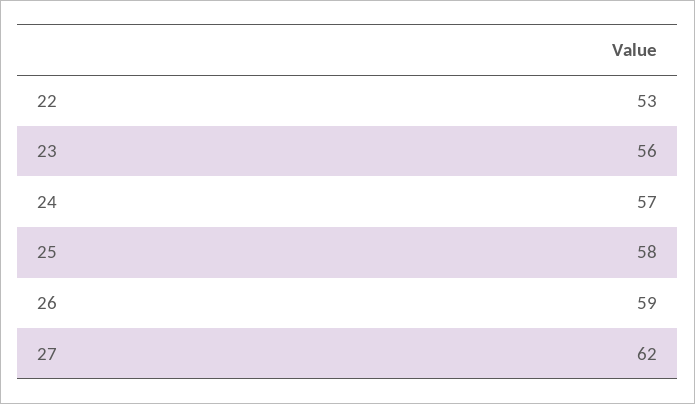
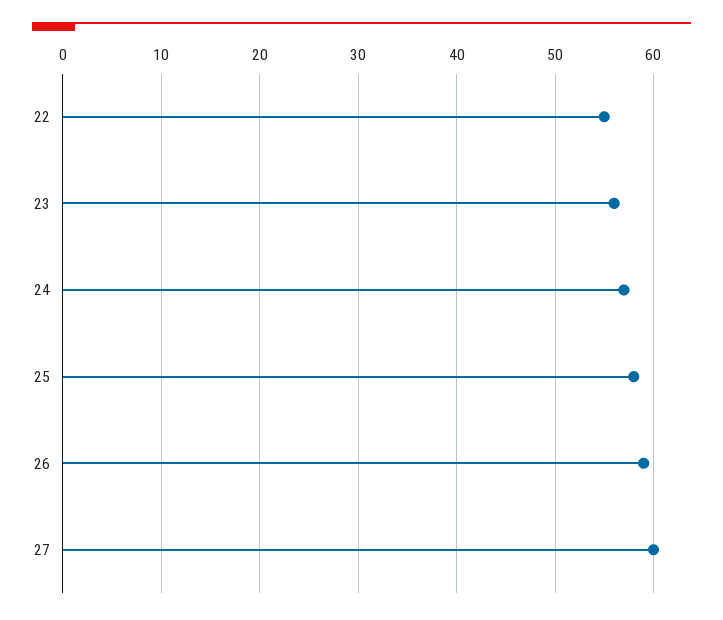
22: 53 -> 55
27: 62 -> 60

